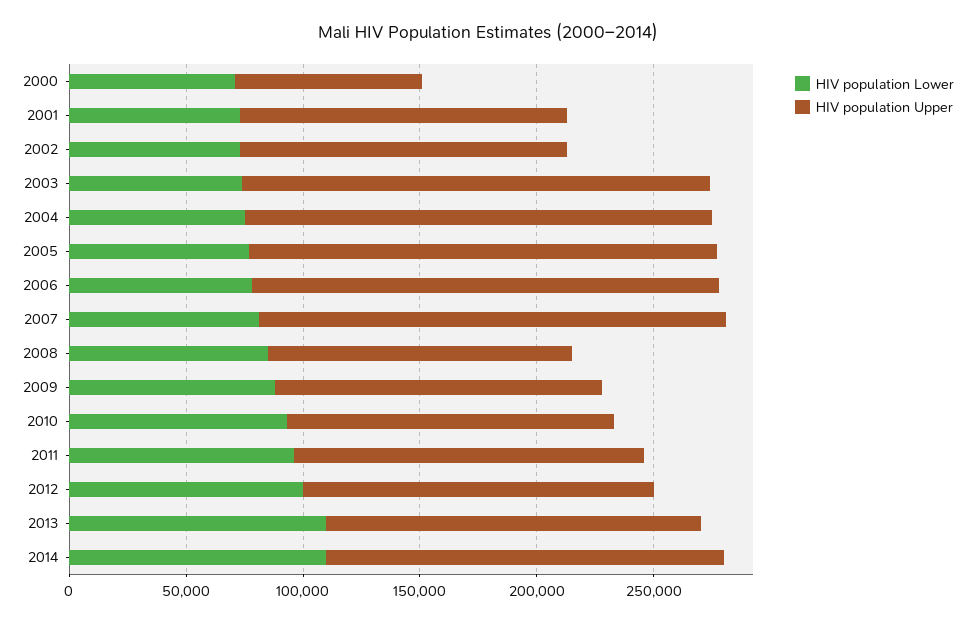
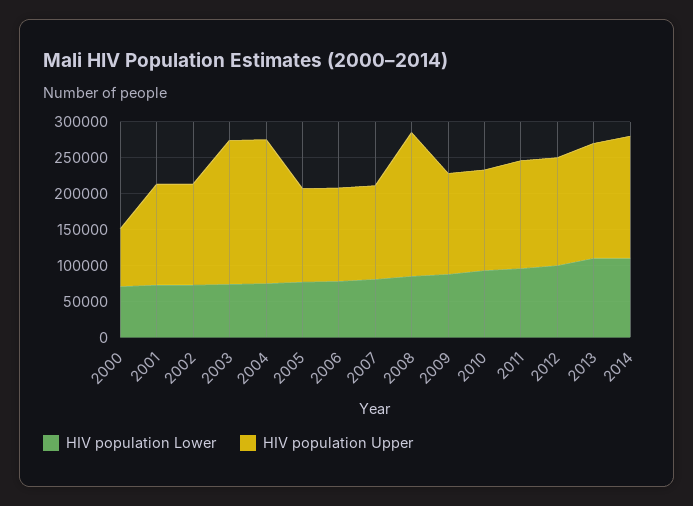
HIV population Upper, 2005: 200000 -> 125000
HIV population Upper, 2006: 200000 -> 125000
HIV population Upper, 2007: 200000 -> 125000
HIV population Upper, 2008: 130000 -> 200000

